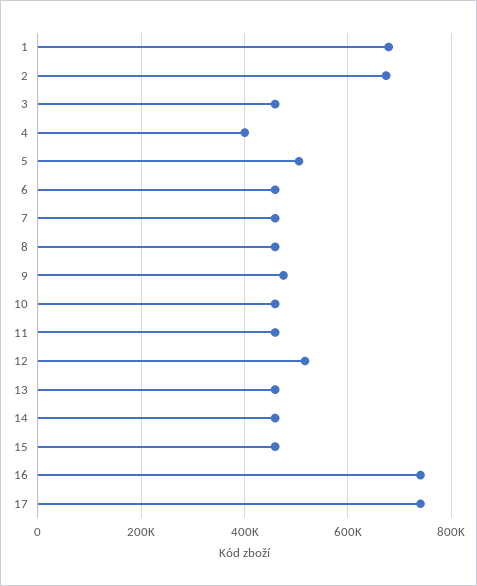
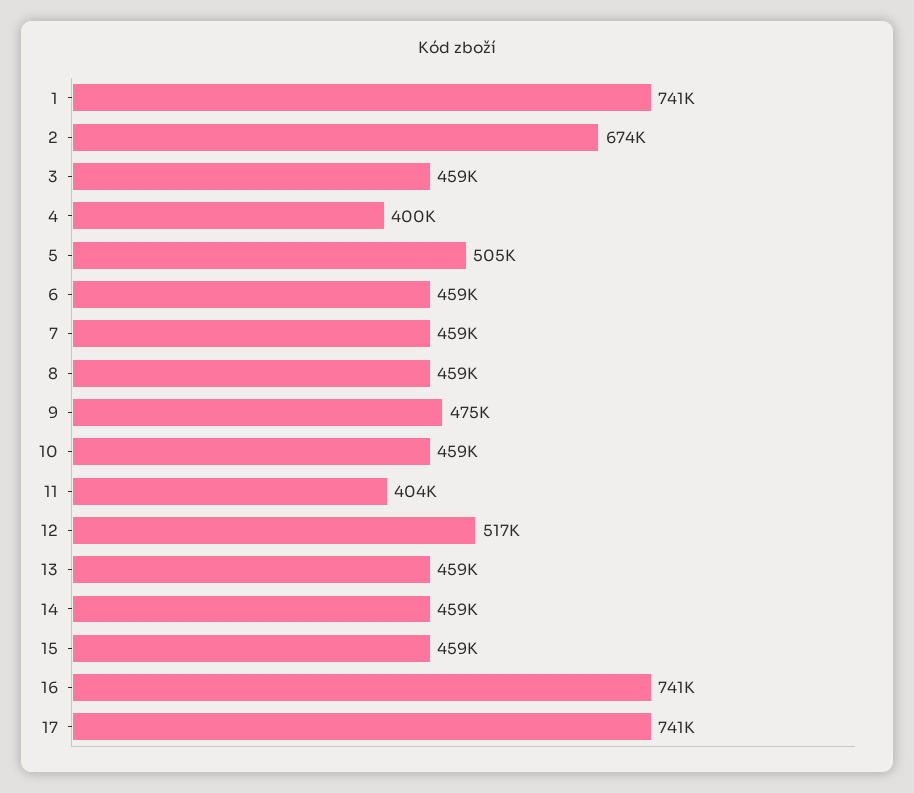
1: 680000 -> 741000
11: 460000 -> 404000

